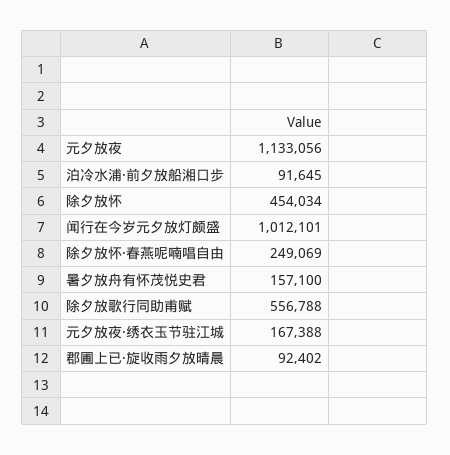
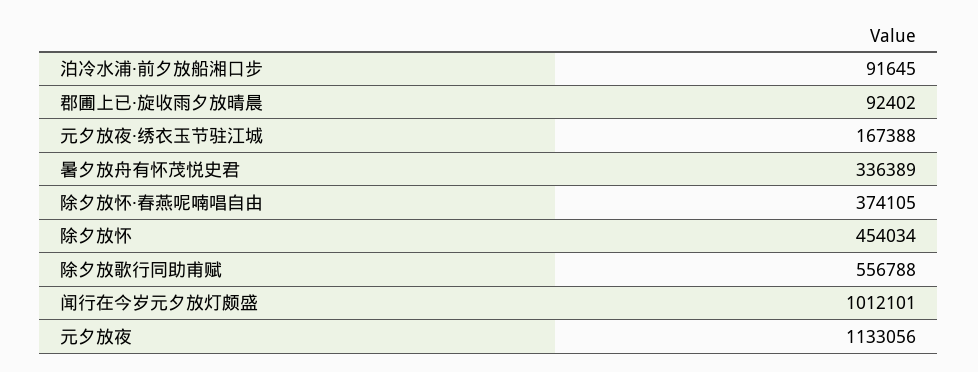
除夕放怀·春燕呢喃唱自由: 249069 -> 374105
暑夕放舟有怀茂悦史君: 157100 -> 336389

